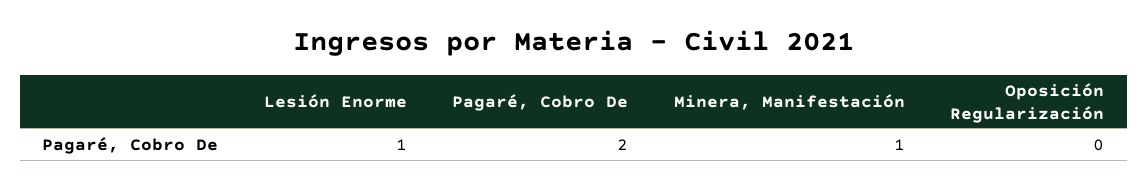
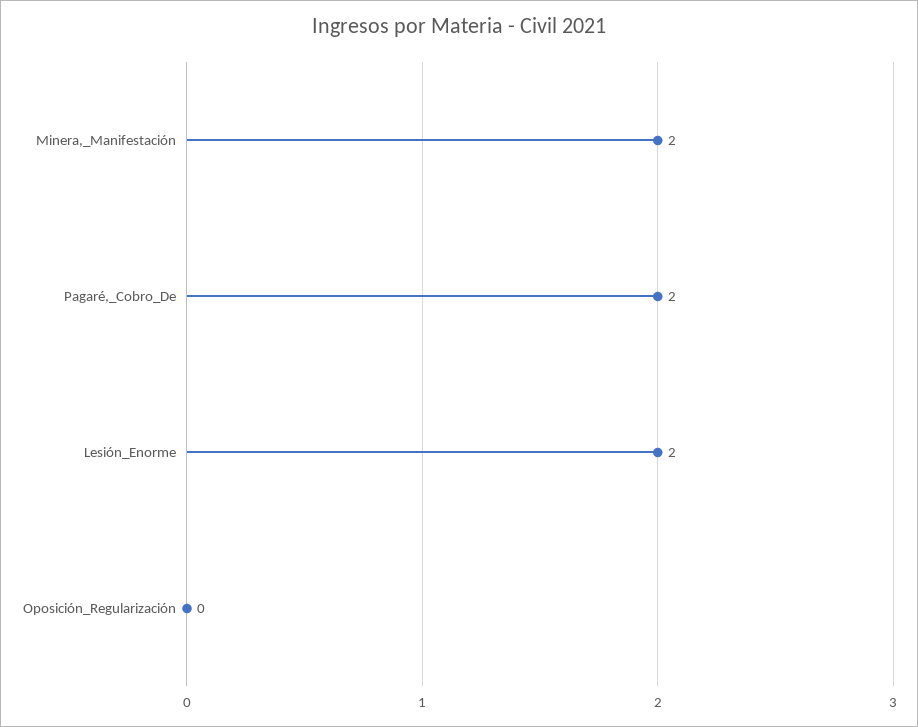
Lesión Enorme: 1 -> 2
Minera, Manifestación: 1 -> 2

